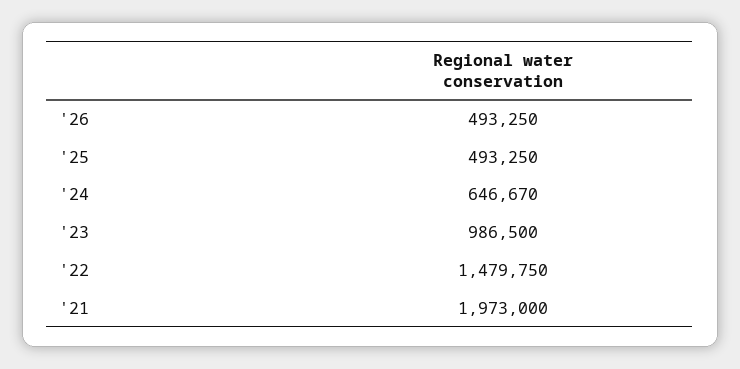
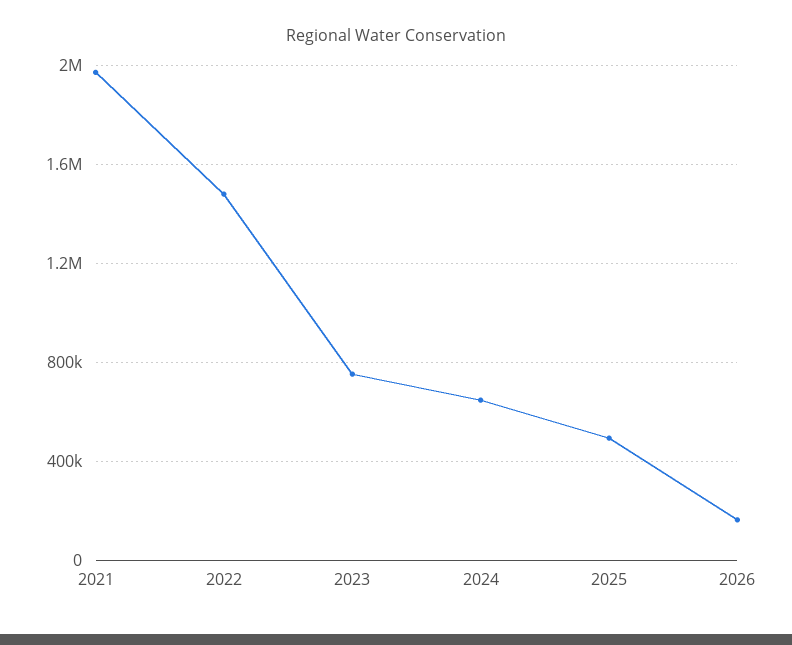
'26: 493250 -> 150000
'23: 986500 -> 750000

